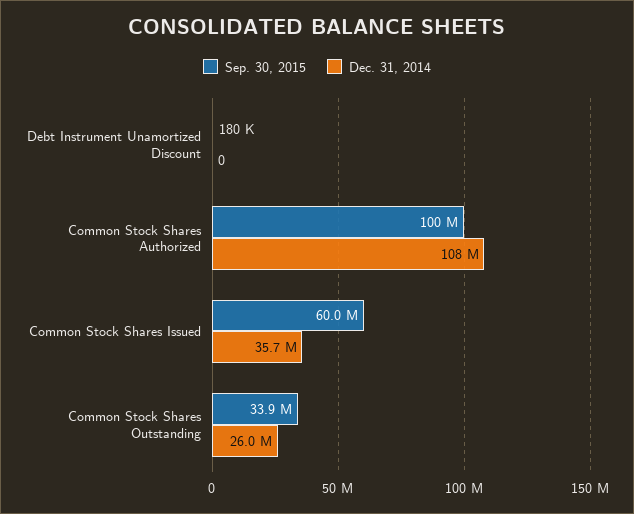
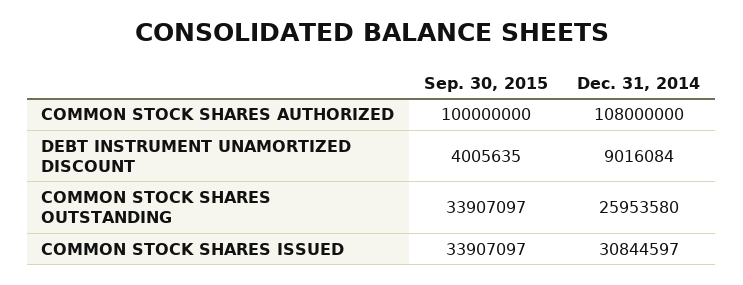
Sep. 30, 2015, Debt Instrument Unamortized Discount: 180000 -> 4005635
Dec. 31, 2014, Debt Instrument Unamortized Discount: 0 -> 9016084
Sep. 30, 2015, Common Stock Shares Issued: 60000000 -> 33907097
Dec. 31, 2014, Common Stock Shares Issued: 35700000 -> 30844597

